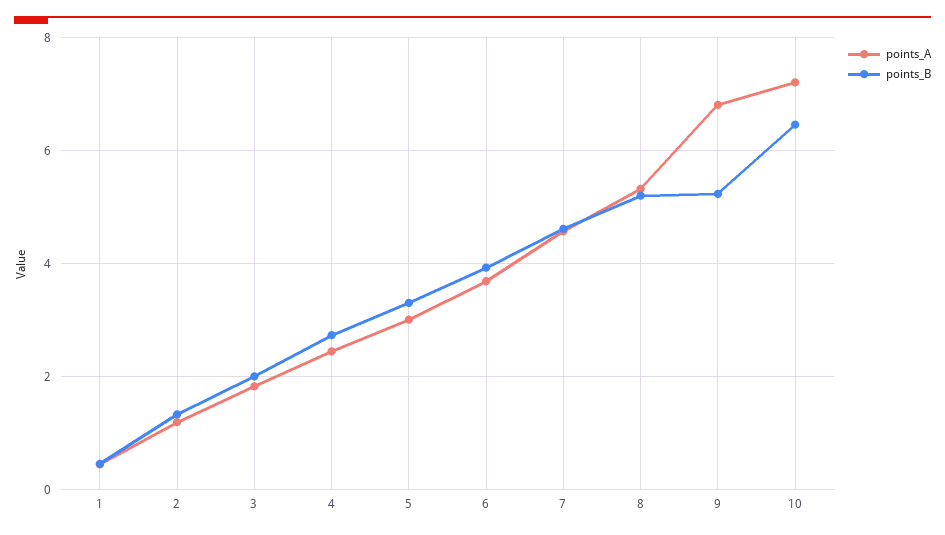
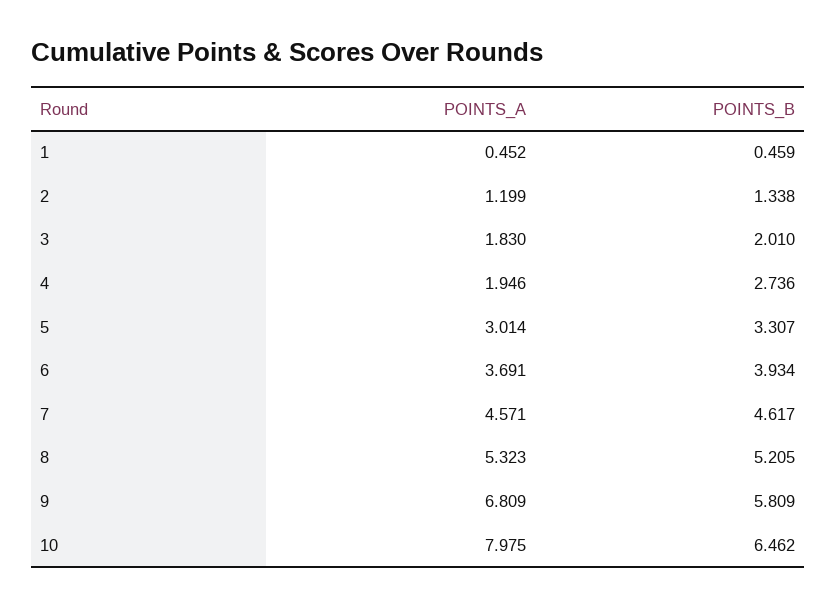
points_A, 4: 2.4 -> 1.946
points_B, 9: 5.2 -> 5.809
points_A, 10: 7.2 -> 7.975

